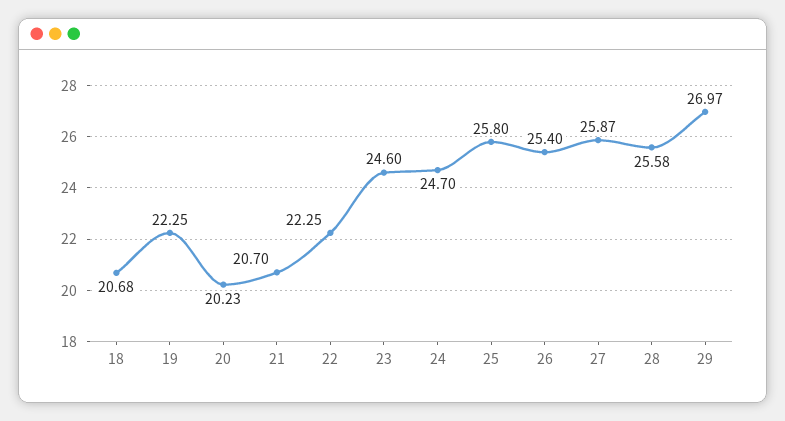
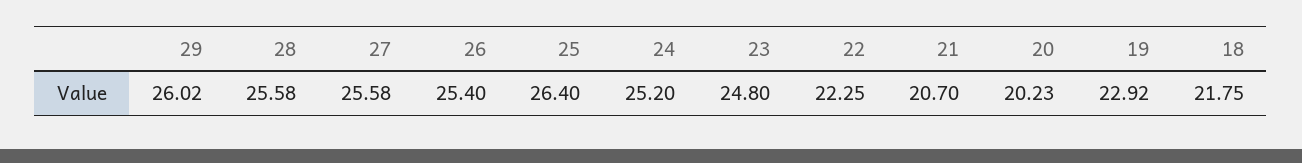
18: 20.68 -> 21.75
19: 22.25 -> 22.92
23: 24.6 -> 24.8
24: 24.7 -> 25.2
25: 25.8 -> 26.4
27: 25.87 -> 25.58
29: 26.97 -> 26.02

